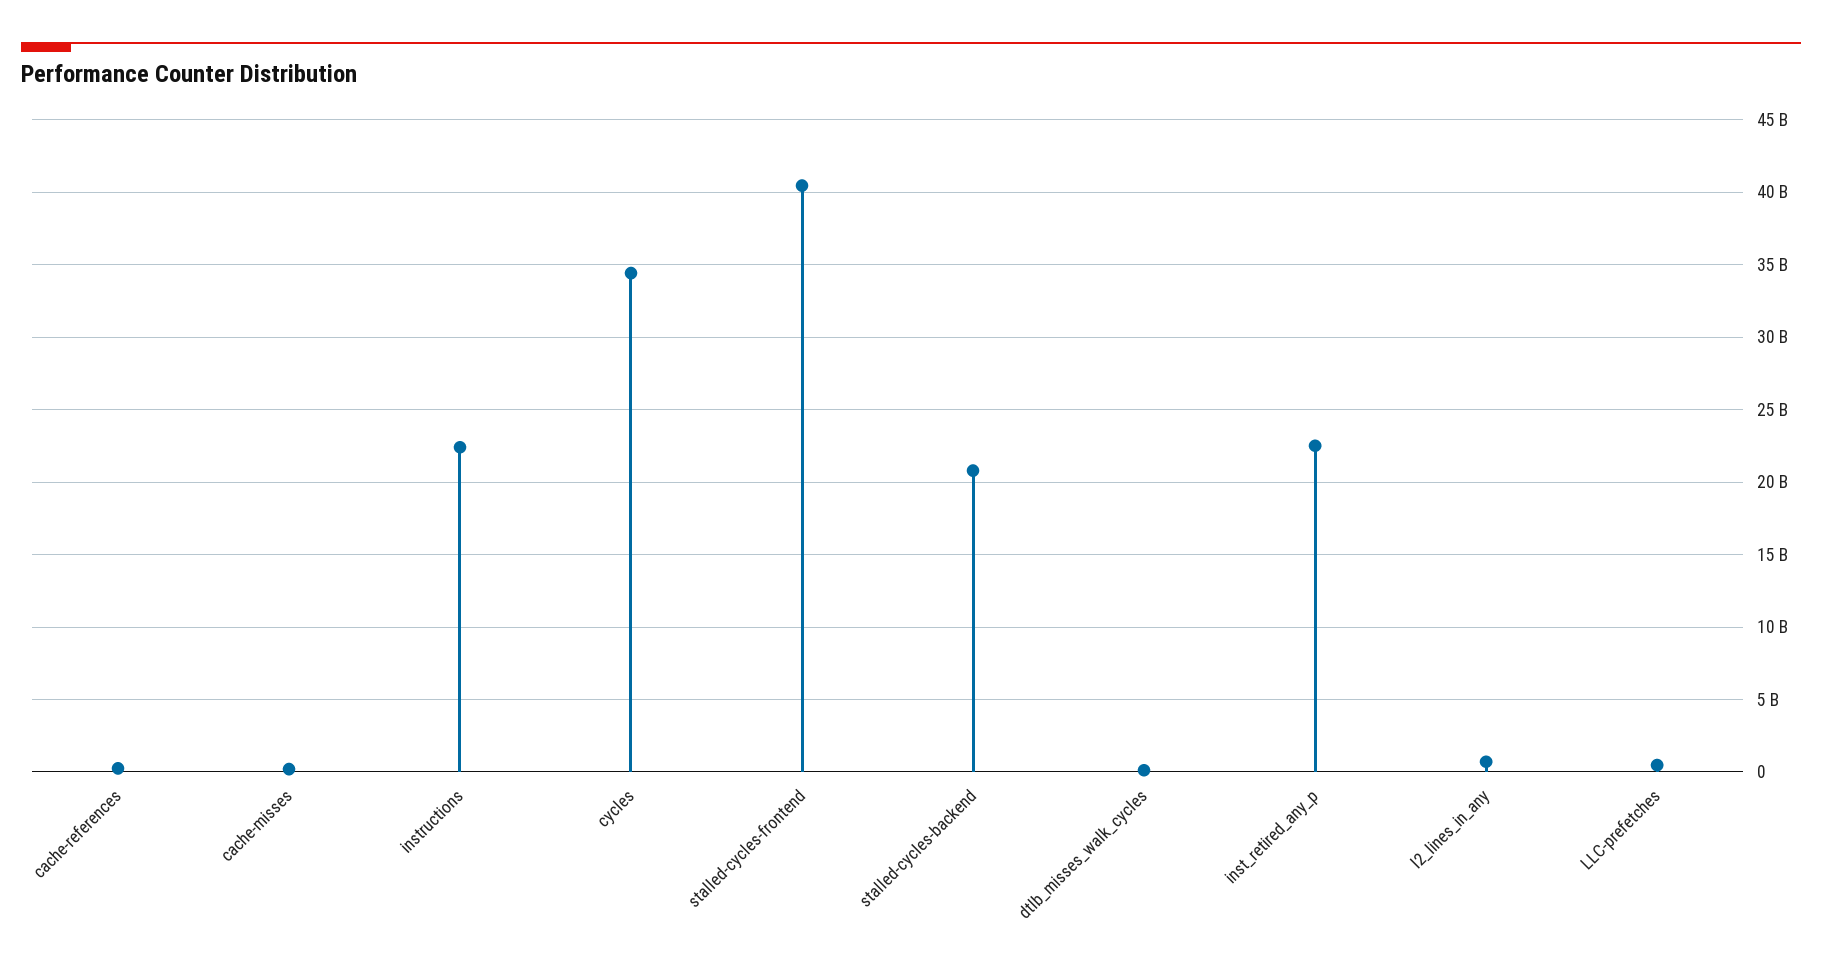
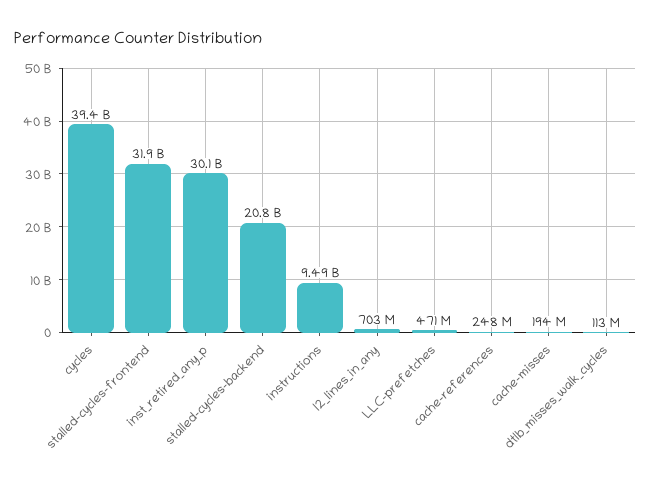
instructions: 22500000000 -> 9490000000
cycles: 34500000000 -> 39400000000
stalled-cycles-frontend: 40500000000 -> 31900000000
inst_retired_any_p: 22500000000 -> 30100000000

